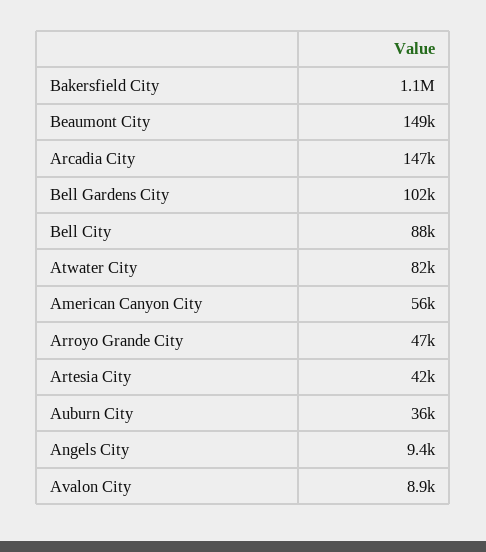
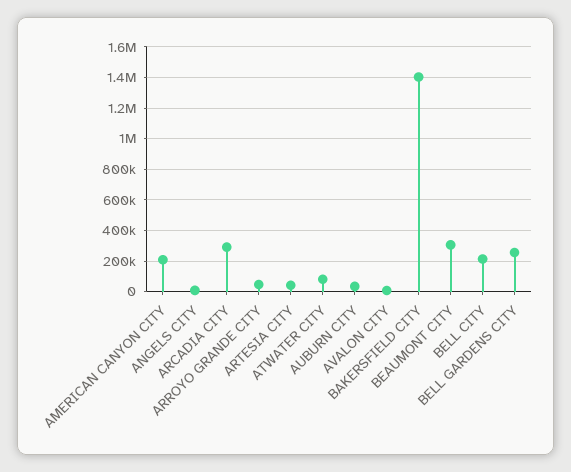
Bakersfield City: 1100000 -> 1400000
Beaumont City: 149000 -> 300000
Arcadia City: 147000 -> 300000
Bell Gardens City: 102000 -> 250000
Bell City: 88000 -> 200000
American Canyon City: 56000 -> 200000

